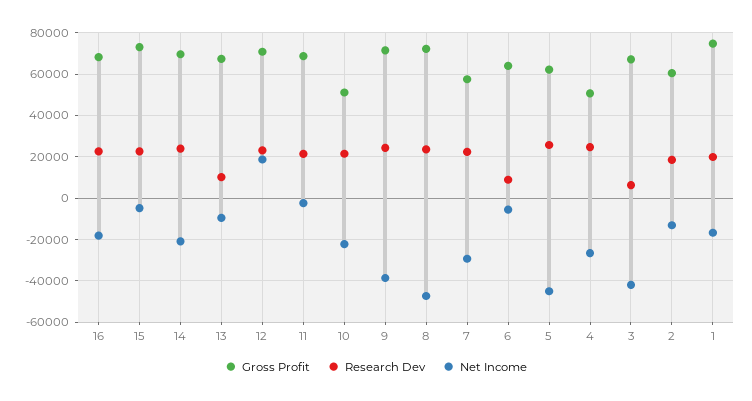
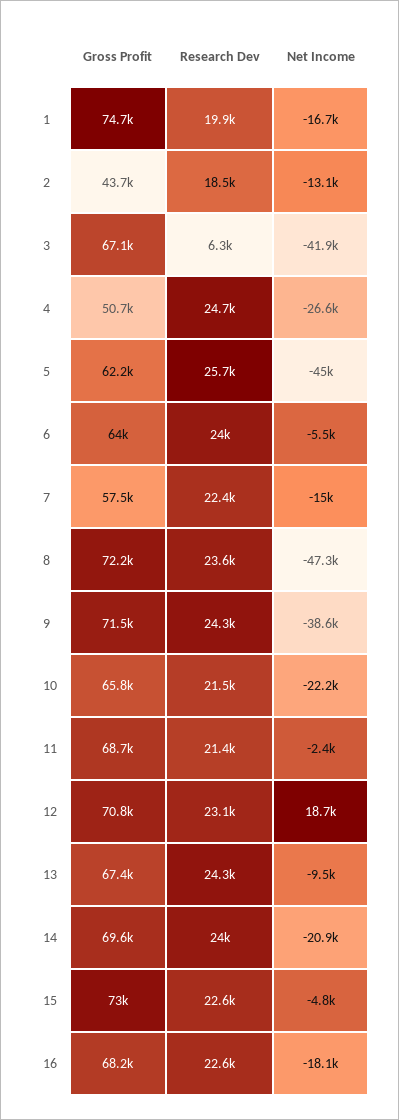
Research Dev, 13: 10000 -> 24300
Gross Profit, 10: 50000 -> 65800
Net Income, 7: -30000 -> -15000
Research Dev, 6: 10000 -> 24000
Gross Profit, 2: 60000 -> 43700

